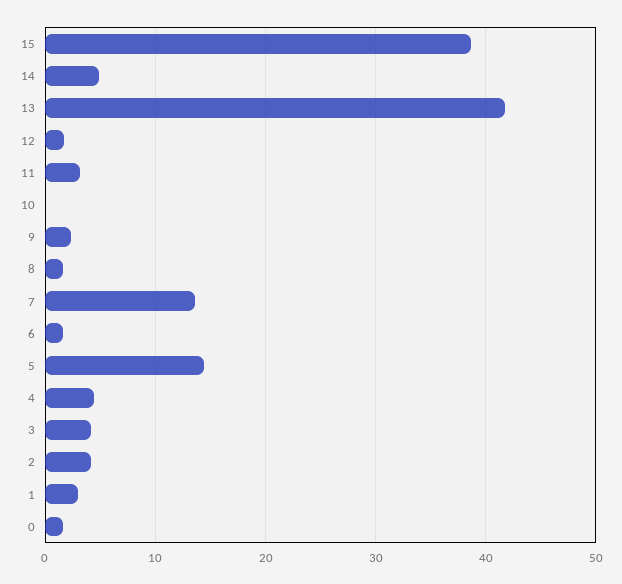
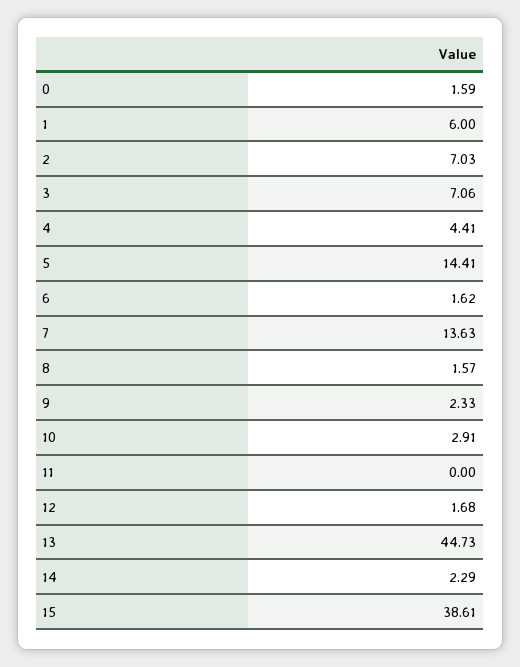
14: 5 -> 2.29
13: 42 -> 44.73
11: 3 -> 0
10: 0 -> 2.91
3: 4 -> 7.06
2: 4 -> 7.03
1: 3 -> 6

